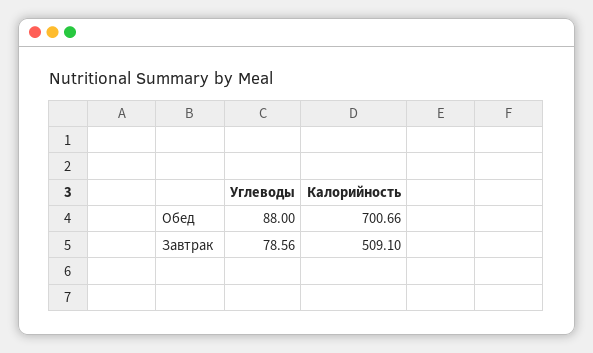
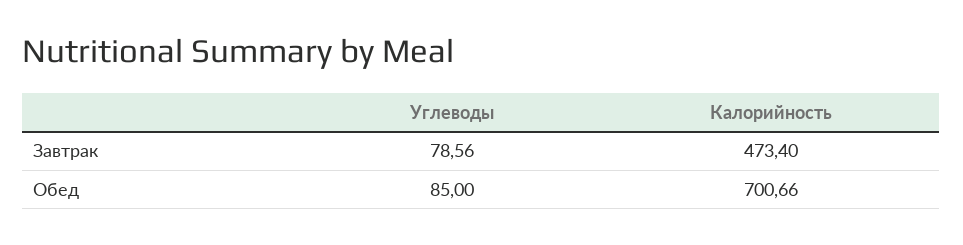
Углеводы, Обед: 88 -> 85
Калорийность, Завтрак: 509.1 -> 473.4

